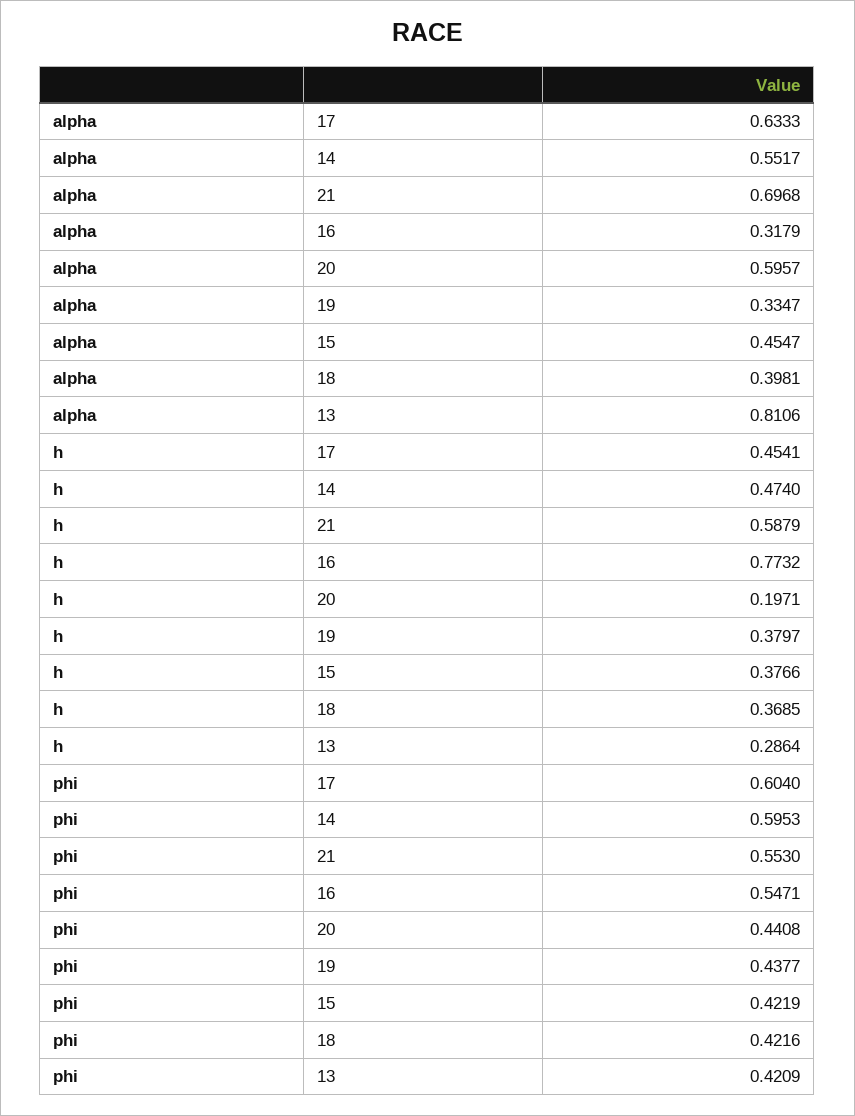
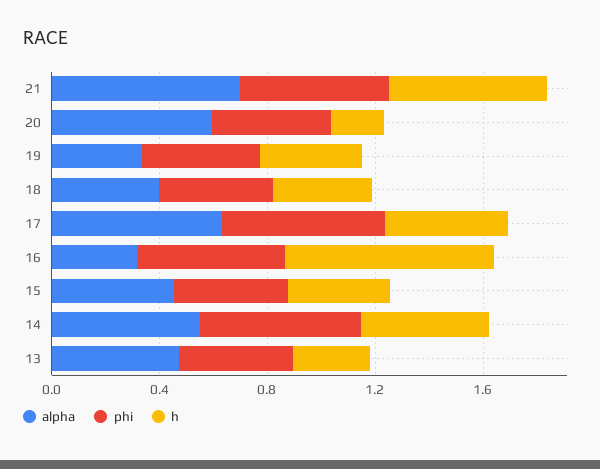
alpha, 13: 0.8106 -> 0.5

